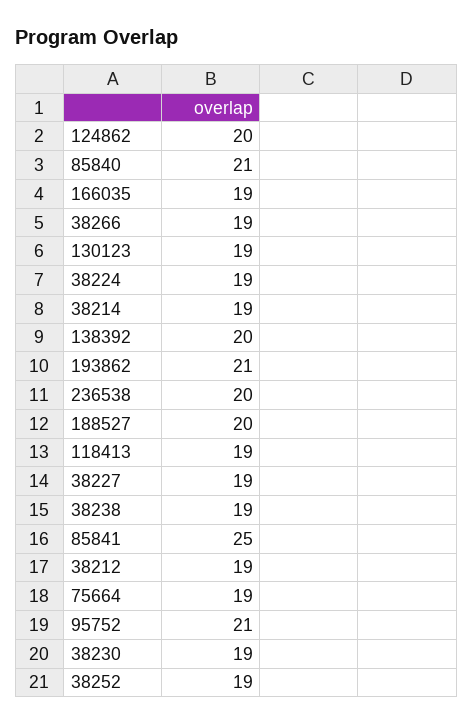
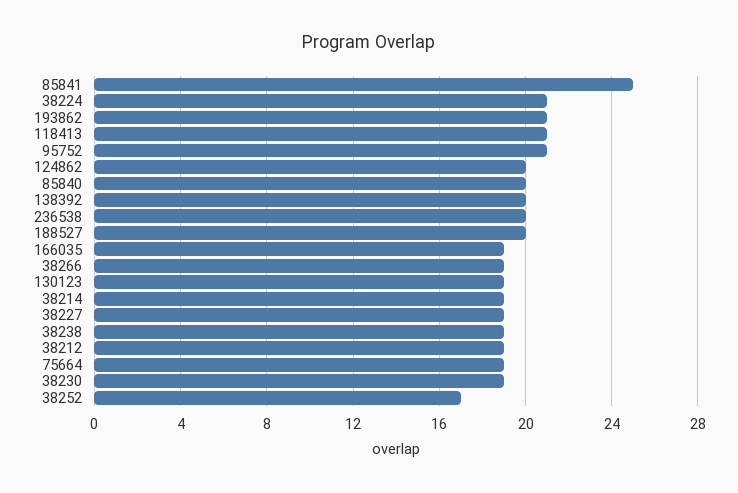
85840: 21 -> 20
38224: 19 -> 21
118413: 19 -> 21
38252: 19 -> 17

